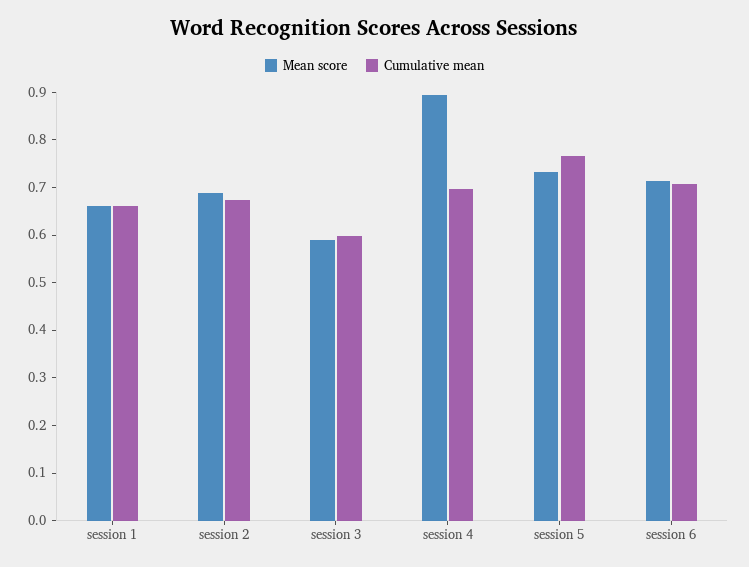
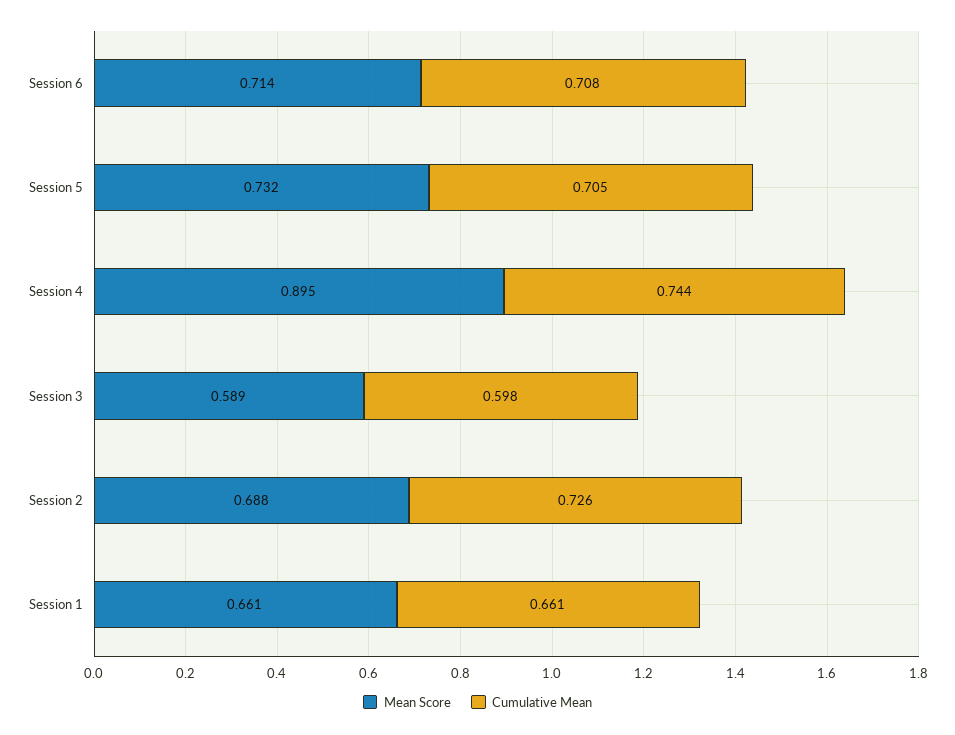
Cumulative mean, session 2: 0.68 -> 0.726
Cumulative mean, session 4: 0.7 -> 0.744
Cumulative mean, session 5: 0.76 -> 0.705

